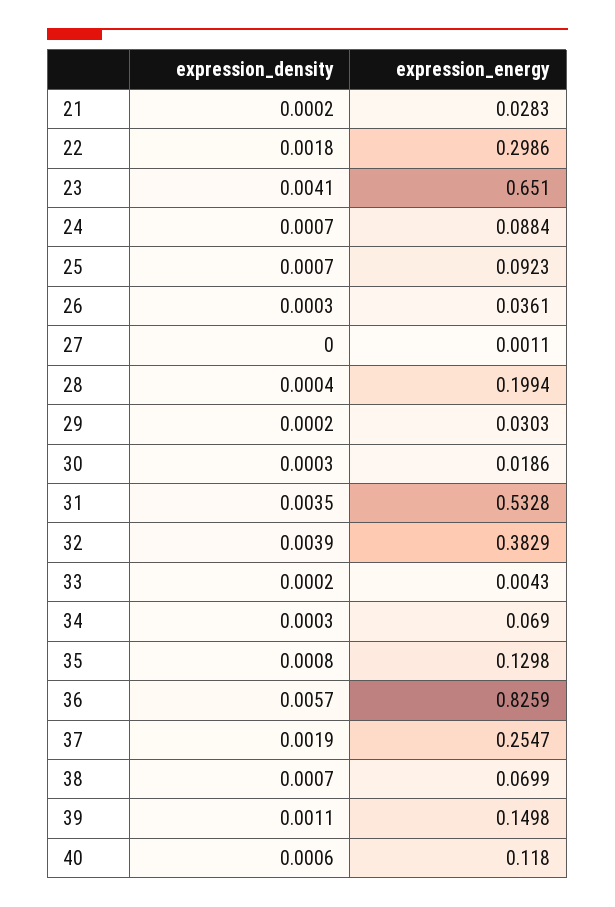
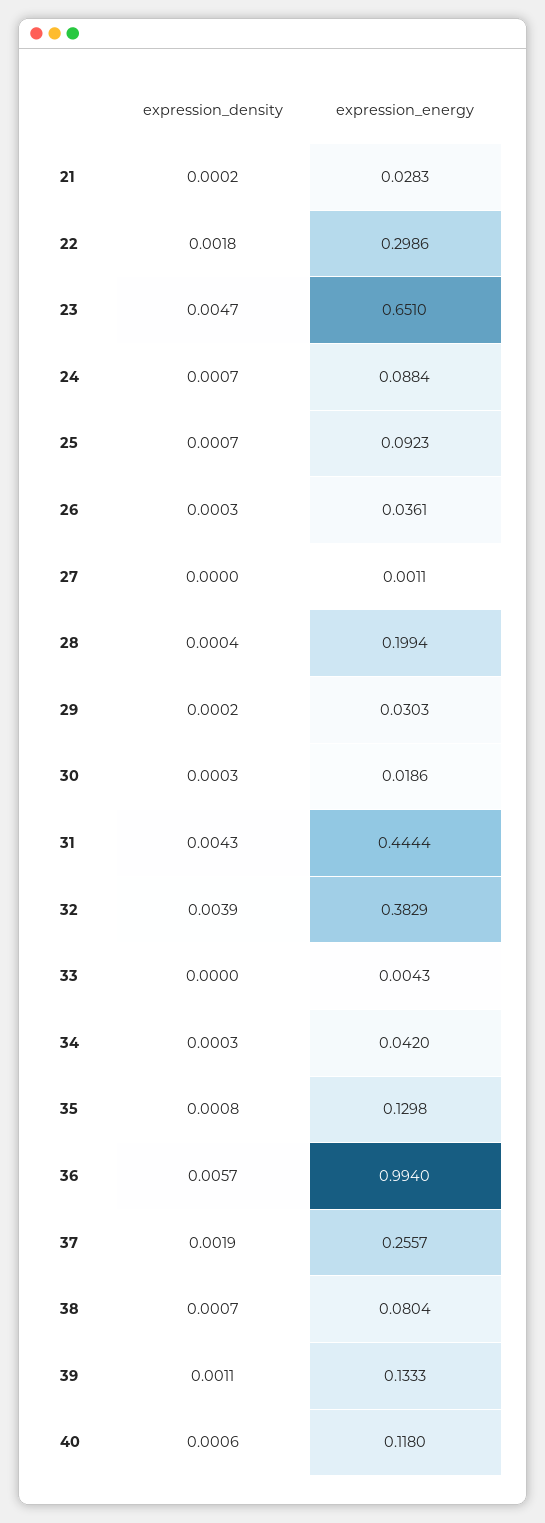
expression_density, 23: 0.0041 -> 0.0047
expression_density, 31: 0.0035 -> 0.0043
expression_energy, 31: 0.5328 -> 0.4444
expression_density, 33: 0.0002 -> 0
expression_energy, 34: 0.069 -> 0.042
expression_energy, 36: 0.8259 -> 0.994
expression_energy, 37: 0.2547 -> 0.2557
expression_energy, 38: 0.0699 -> 0.0804
expression_energy, 39: 0.1498 -> 0.1333

